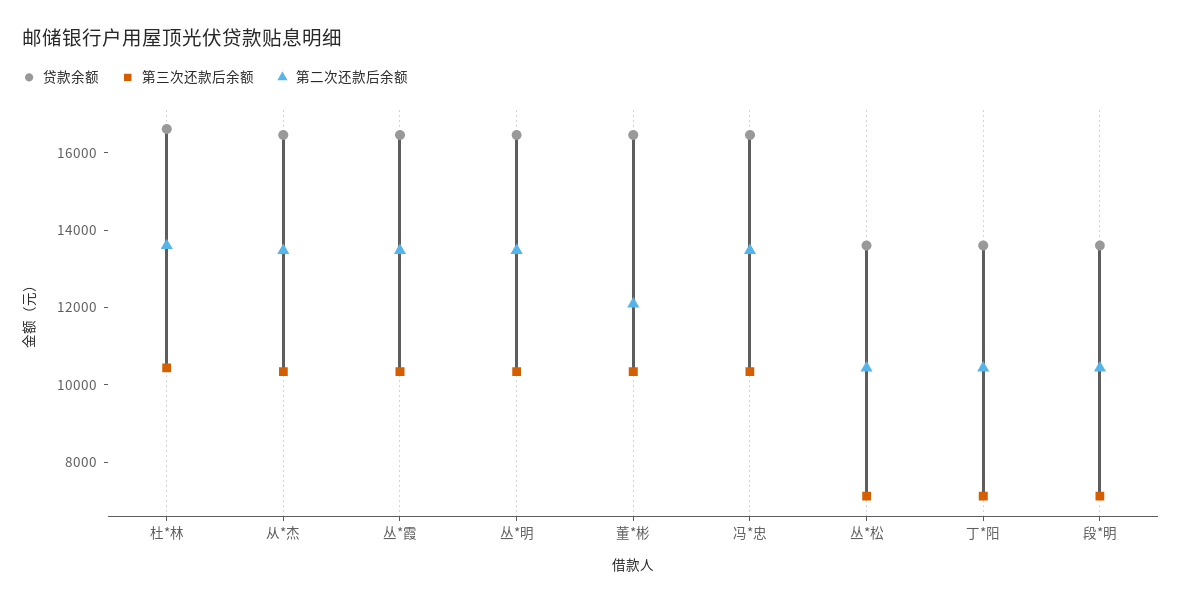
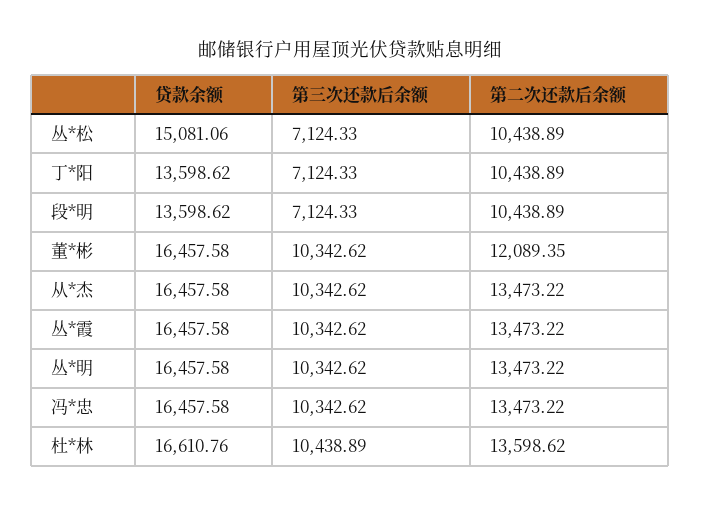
贷款余额, 丛*松: 13500 -> 15081.06

